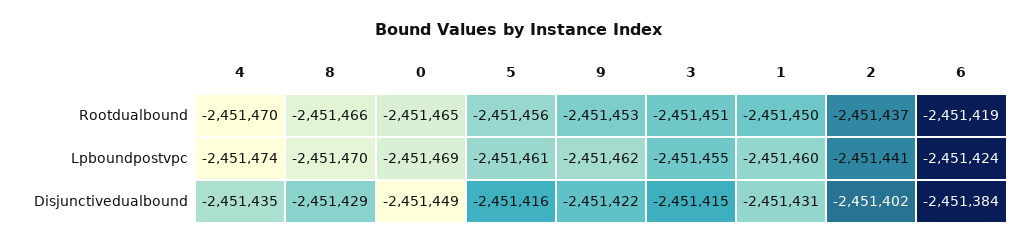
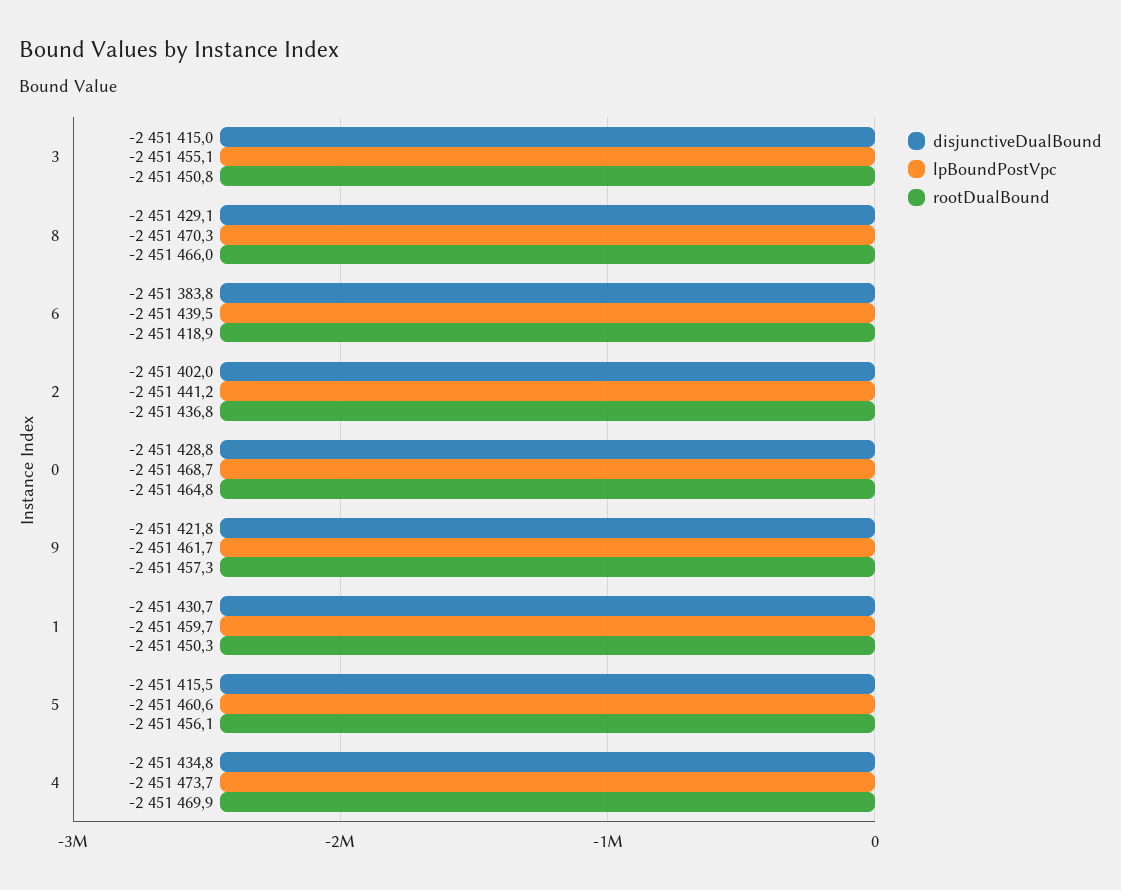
Rootdualbound, 9: -2451453 -> -2451457.3
Lpboundpostvpc, 6: -2451424 -> -2451439.5
Disjunctivedualbound, 0: -2451449 -> -2451428.8

